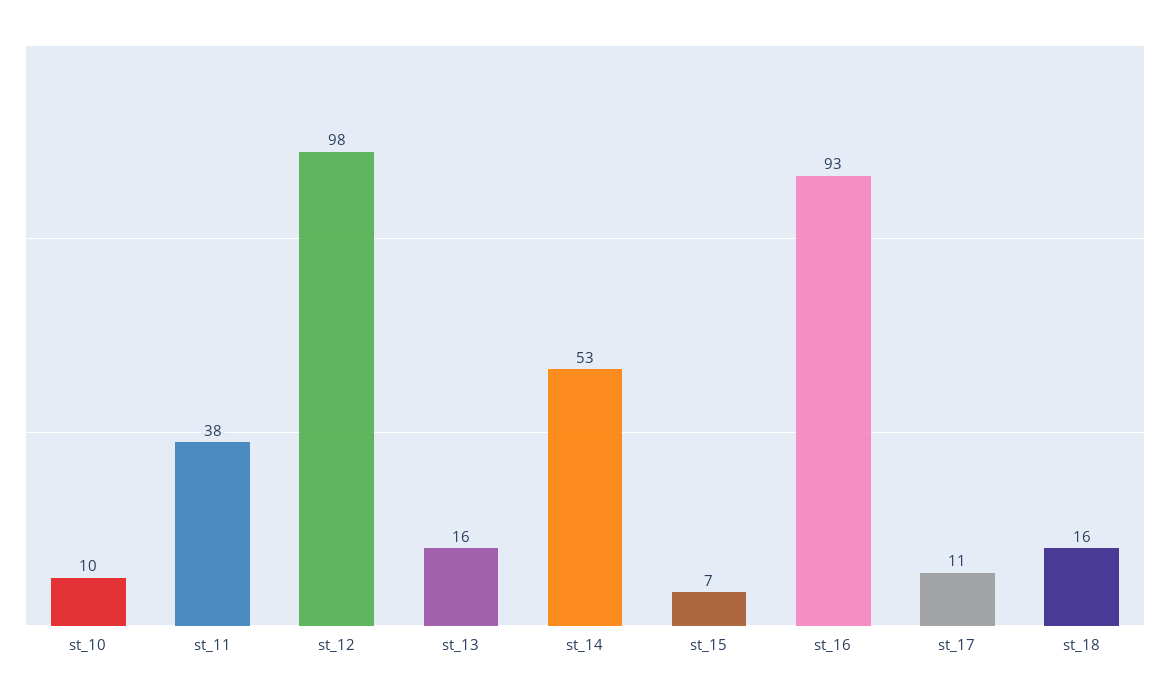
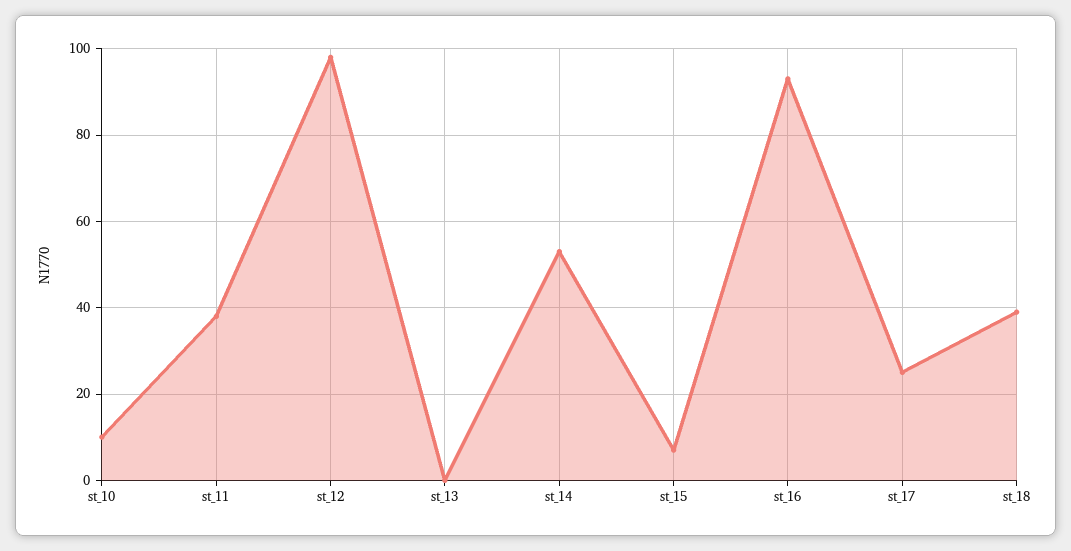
st_13: 16 -> 0
st_17: 11 -> 25
st_18: 16 -> 40

